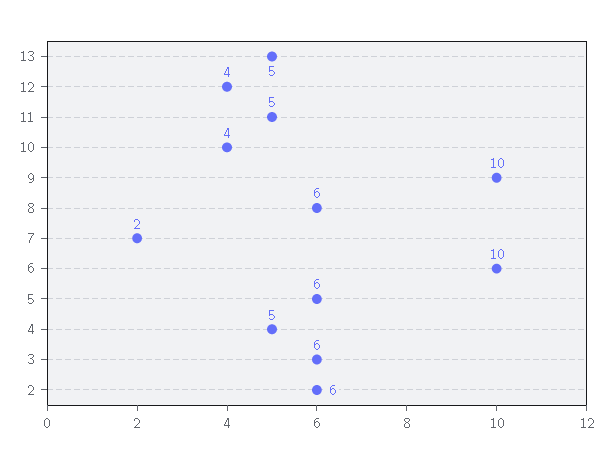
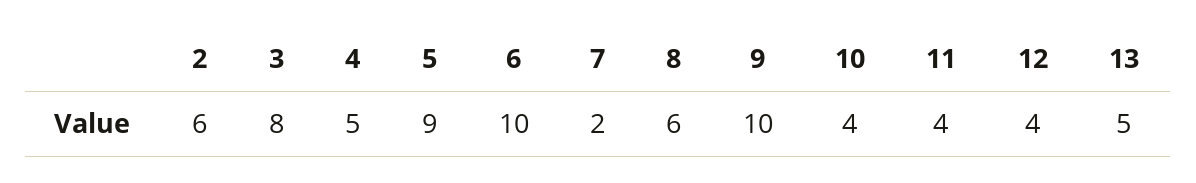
11: 5 -> 4
5: 6 -> 9
3: 6 -> 8

